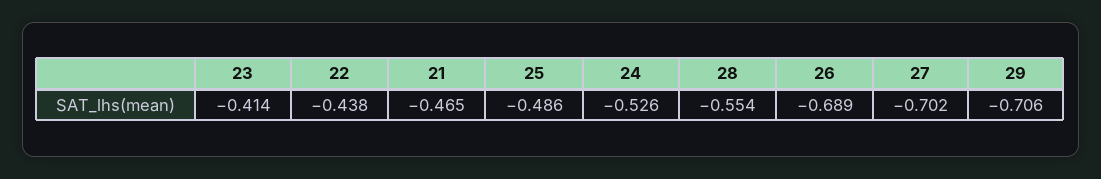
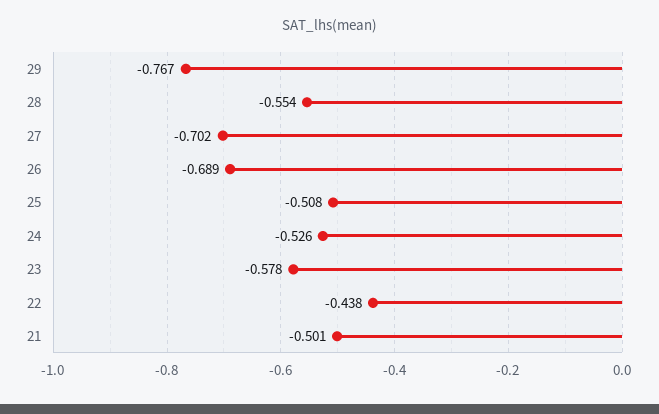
23: -0.414 -> -0.578
21: -0.465 -> -0.501
25: -0.486 -> -0.508
29: -0.706 -> -0.767

